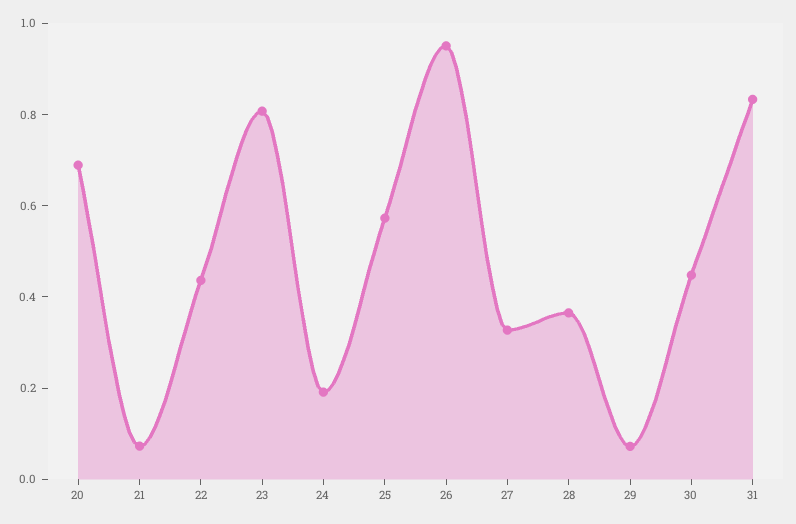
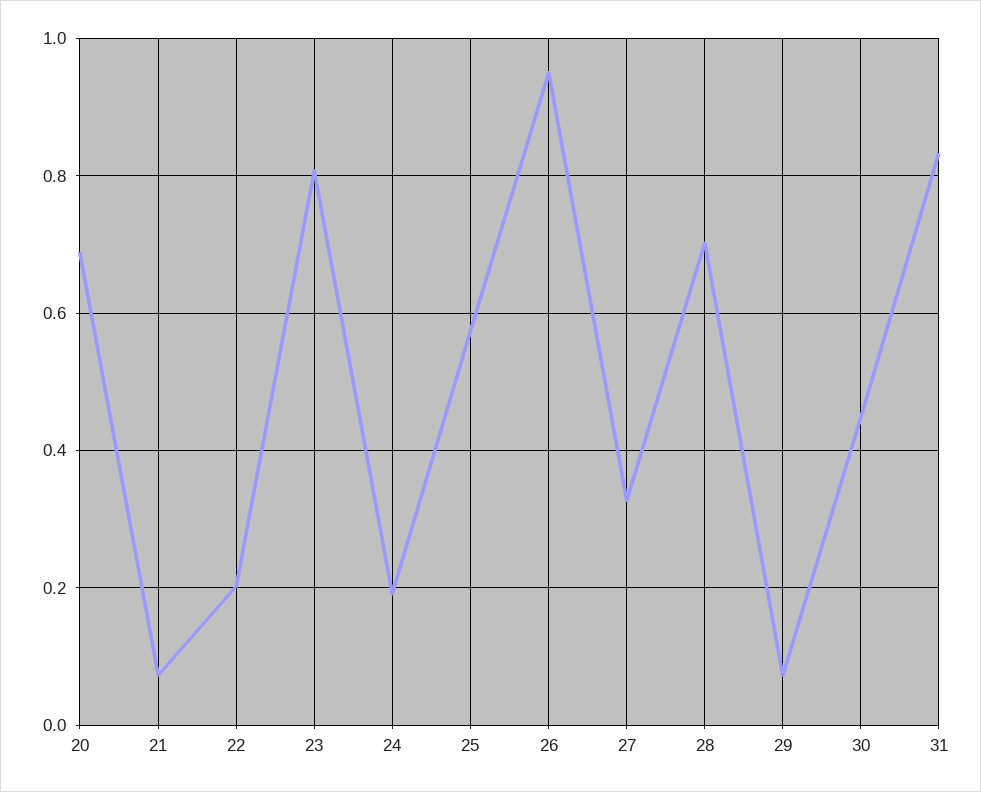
22: 0.45 -> 0.2
28: 0.35 -> 0.7

